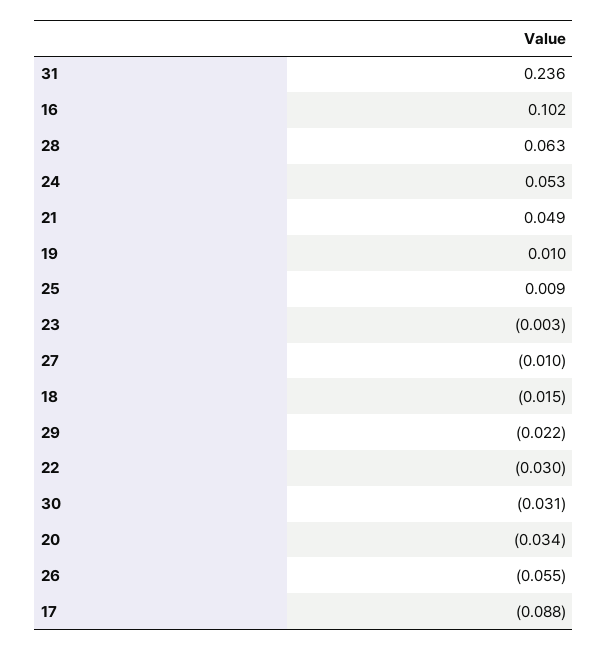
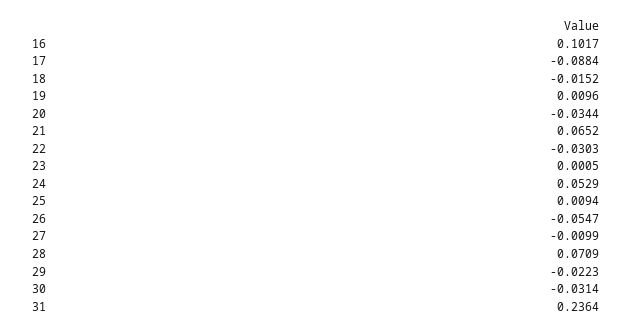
28: 0.063 -> 0.0709
21: 0.049 -> 0.0652
23: -0.003 -> 0.0005

